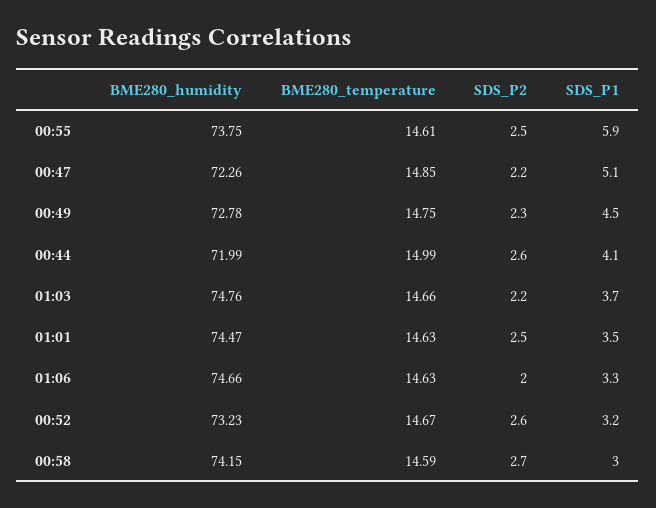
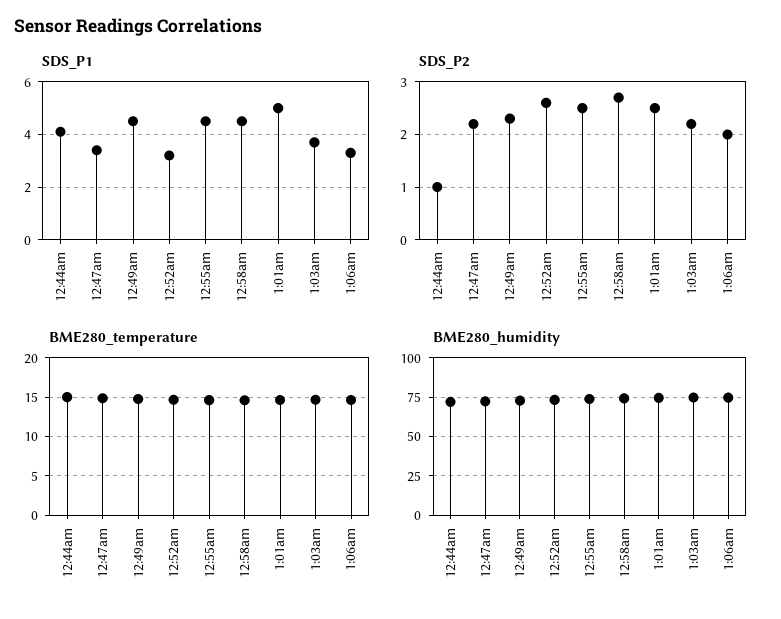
SDS_P1, 00:55: 5.9 -> 4.5
SDS_P1, 00:47: 5.1 -> 3.5
SDS_P2, 00:44: 2.6 -> 1
SDS_P1, 01:01: 3.5 -> 5
SDS_P1, 00:58: 3 -> 4.5

